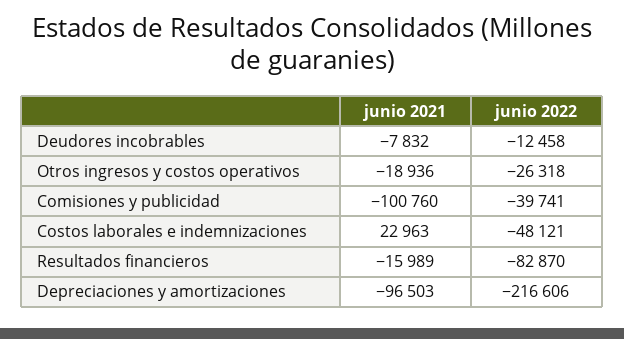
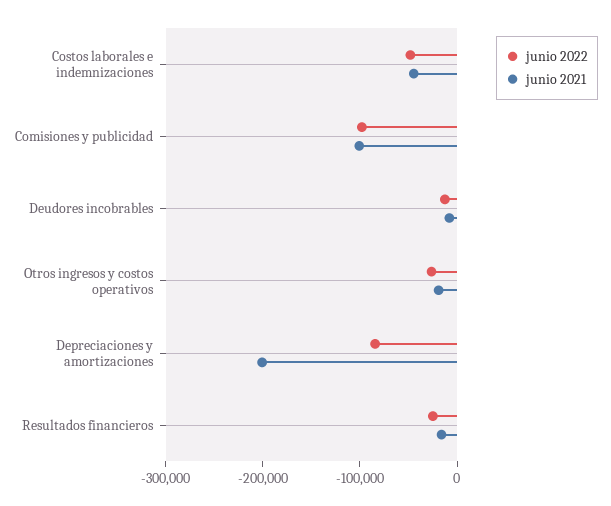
junio 2022, Comisiones y publicidad: -39741 -> -100000
junio 2021, Costos laborales e indemnizaciones: 22963 -> -40000
junio 2022, Resultados financieros: -82870 -> -20000
junio 2021, Depreciaciones y amortizaciones: -96503 -> -200000
junio 2022, Depreciaciones y amortizaciones: -216606 -> -80000

